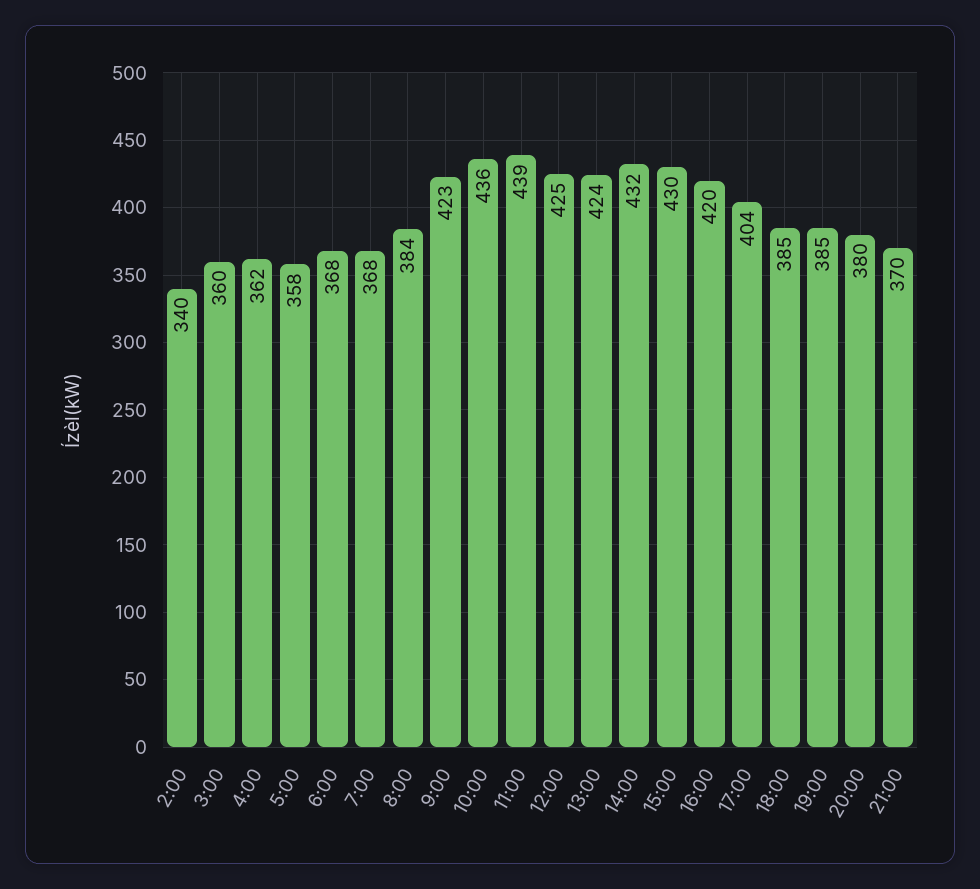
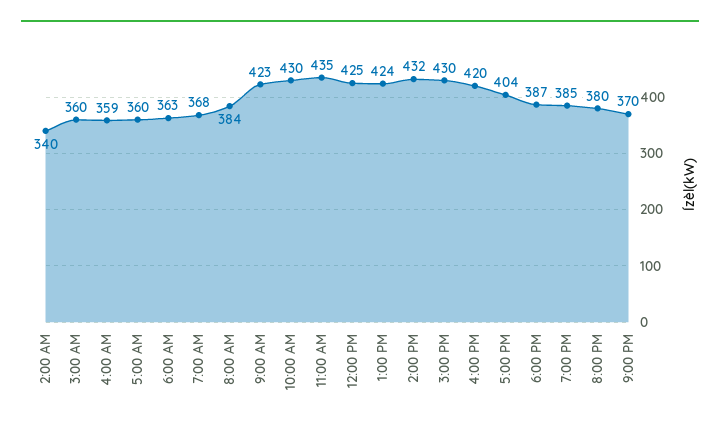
4:00: 362 -> 359
5:00: 358 -> 360
6:00: 368 -> 363
10:00: 436 -> 430
11:00: 439 -> 435
18:00: 385 -> 387

